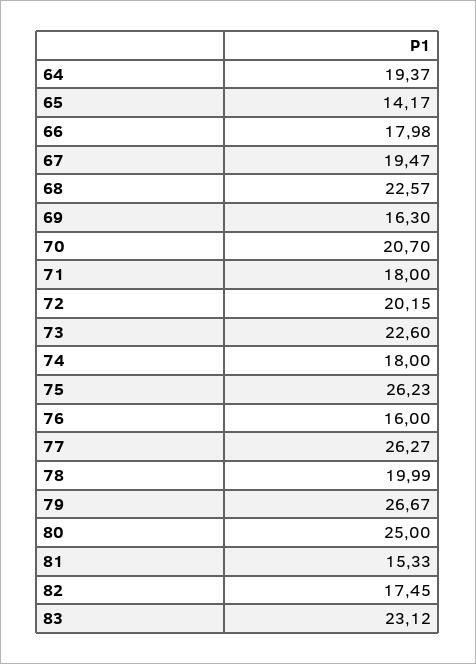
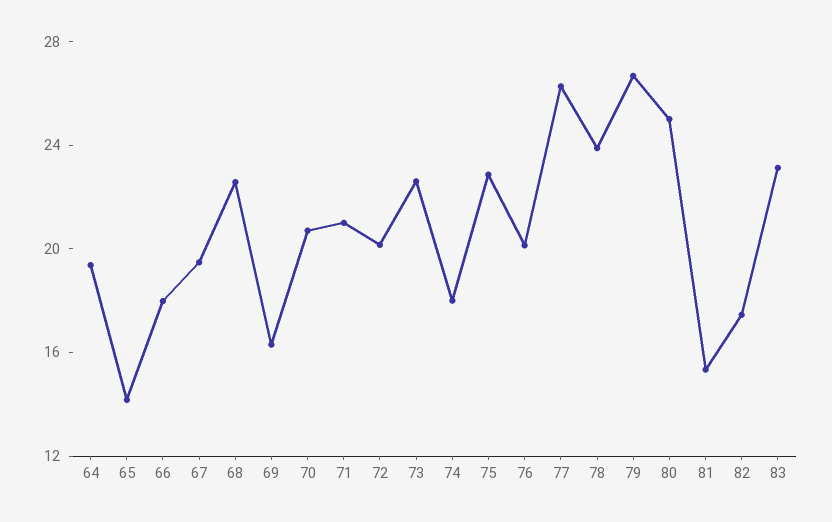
71: 18 -> 21
75: 26.23 -> 23
76: 16 -> 20
78: 19.99 -> 24

